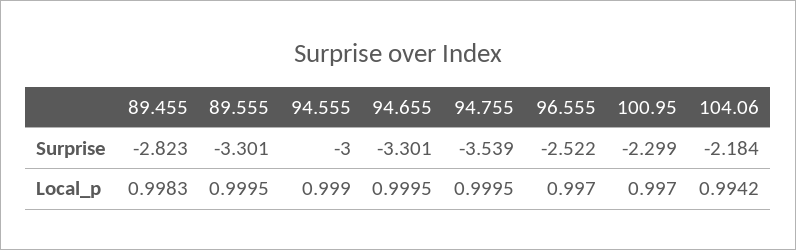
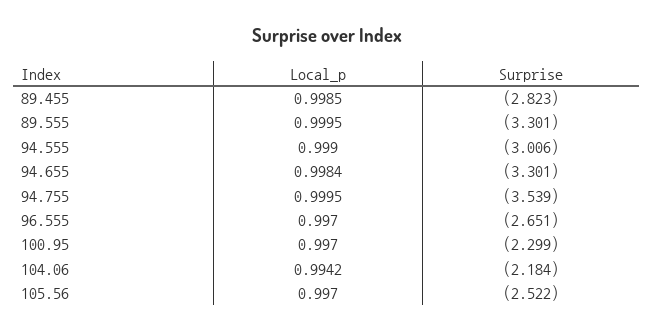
94.555, Surprise: -3 -> -3.006
96.555, Surprise: -2.522 -> -2.651
89.455, Local_p: 0.9983 -> 0.9985
94.655, Local_p: 0.9995 -> 0.9984
105.56, Local_p: none -> 0.997
105.56, Surprise: none -> -2.522

